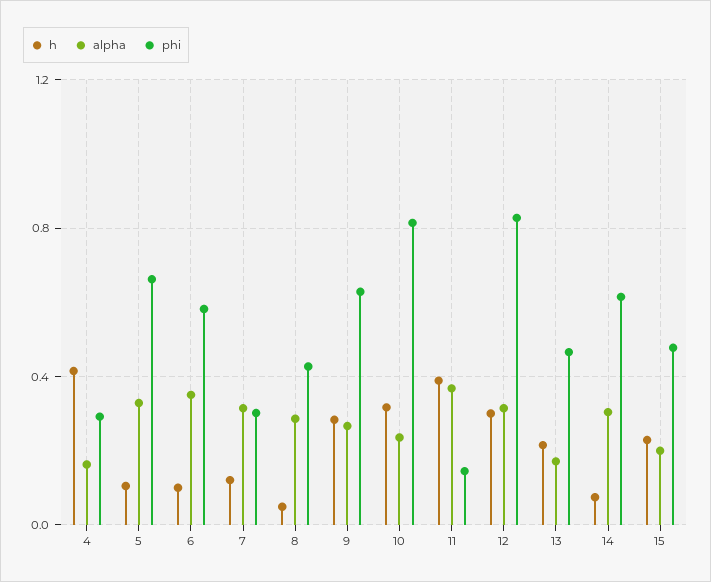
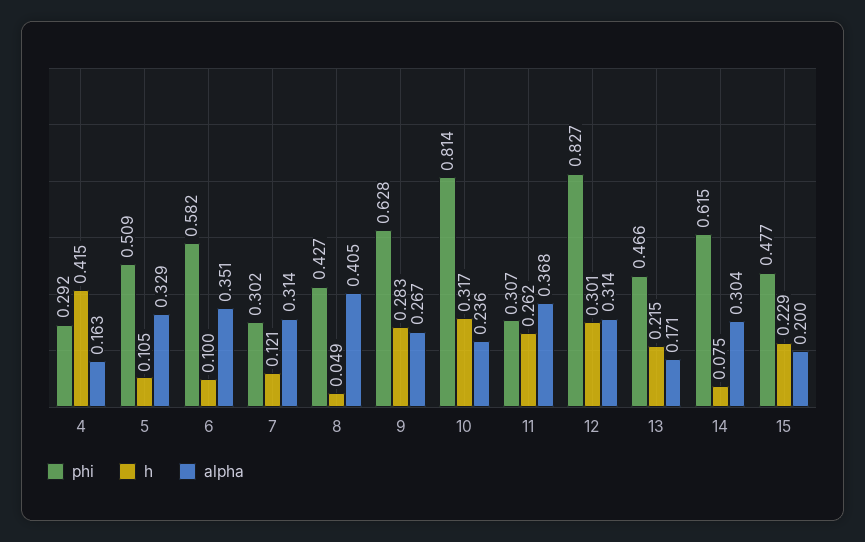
phi, 5: 0.65 -> 0.509
alpha, 8: 0.3 -> 0.405
h, 11: 0.4 -> 0.262
phi, 11: 0.15 -> 0.307

